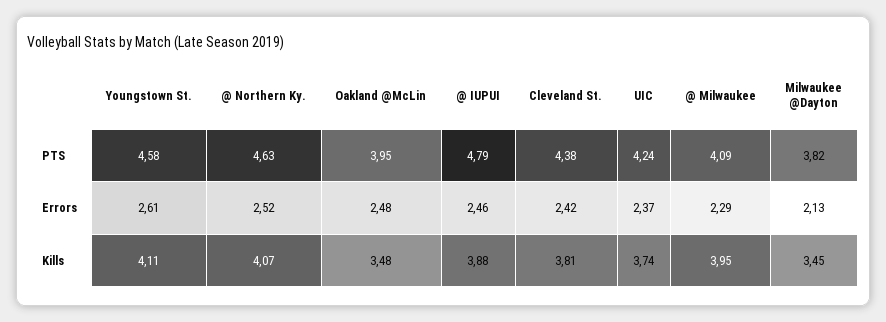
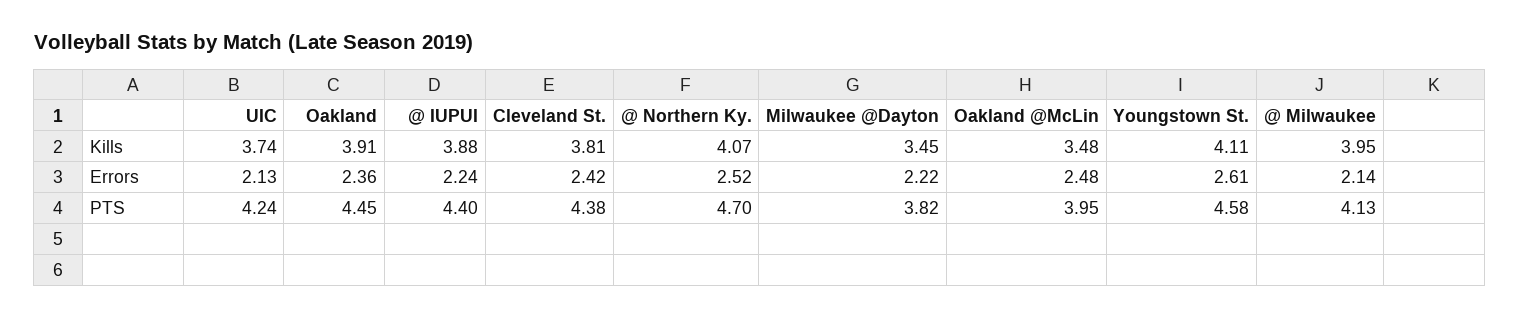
@ Northern Ky., PTS: 4.63 -> 4.7
@ IUPUI, PTS: 4.79 -> 4.4
@ Milwaukee, PTS: 4.09 -> 4.13
@ IUPUI, Errors: 2.46 -> 2.24
UIC, Errors: 2.37 -> 2.13
@ Milwaukee, Errors: 2.29 -> 2.14
Milwaukee @Dayton, Errors: 2.13 -> 2.22
Oakland, Kills: none -> 3.91
Oakland, Errors: none -> 2.36
Oakland, PTS: none -> 4.45

